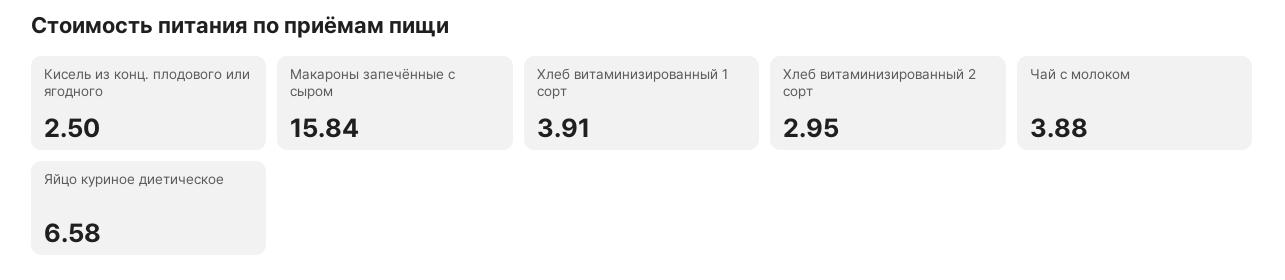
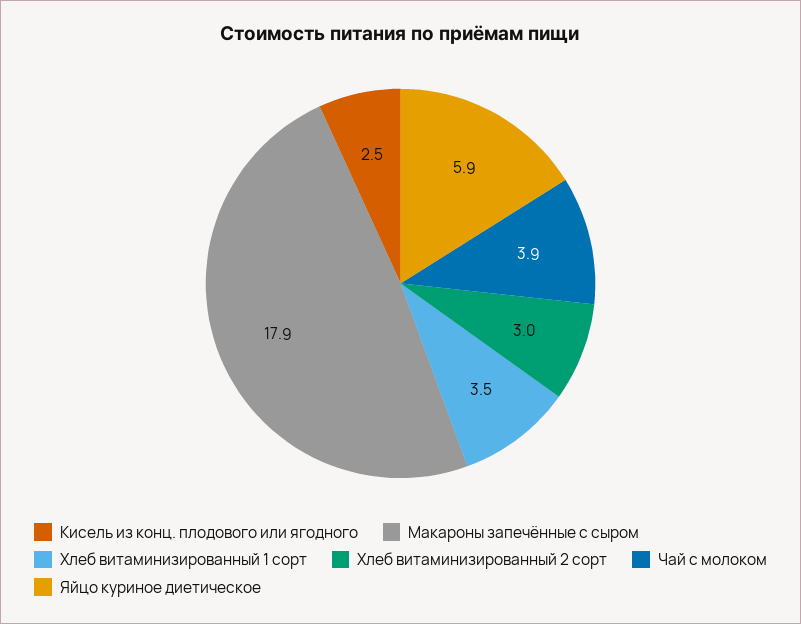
Макароны запечённые с сыром: 15.84 -> 17.9
Хлеб витаминизированный 1 сорт: 3.91 -> 3.5
Яйцо куриное диетическое: 6.58 -> 5.9

